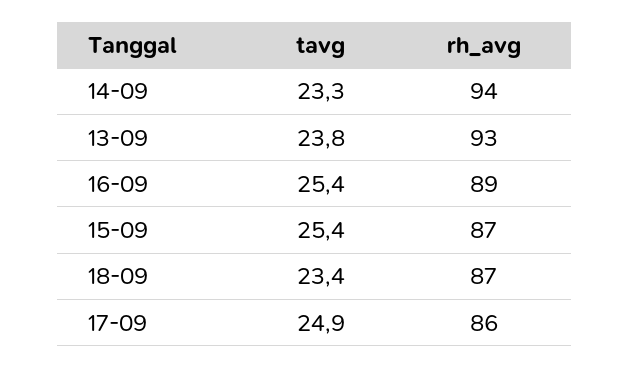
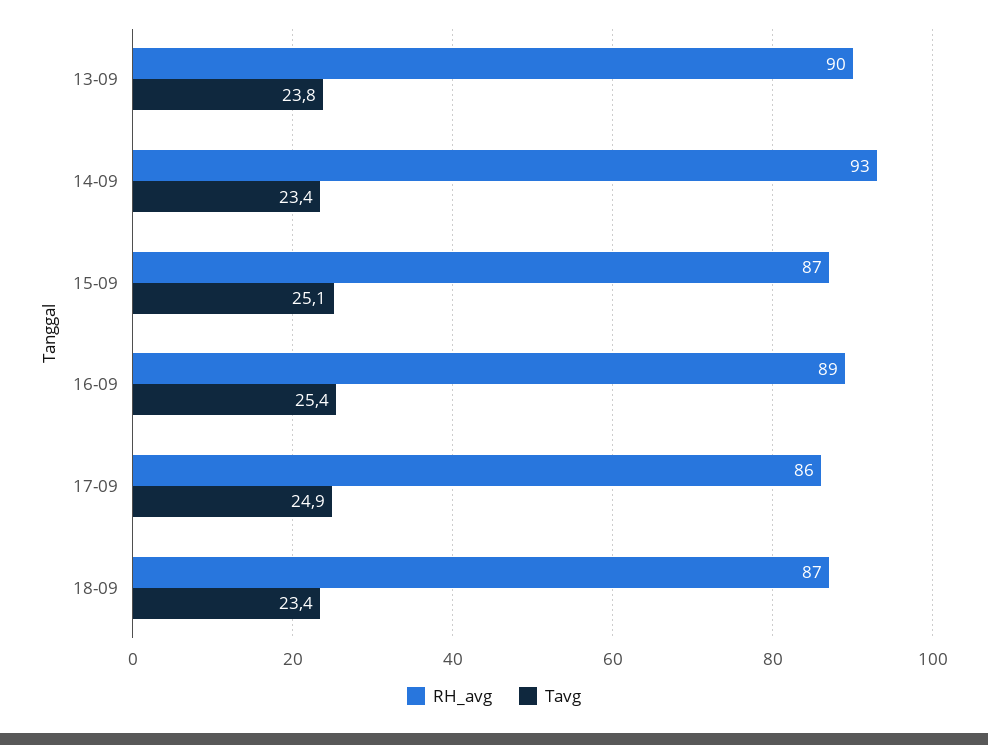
tavg, 14-09: 23.3 -> 23.4
rh_avg, 14-09: 94 -> 93
rh_avg, 13-09: 93 -> 90
tavg, 15-09: 25.4 -> 25.1

